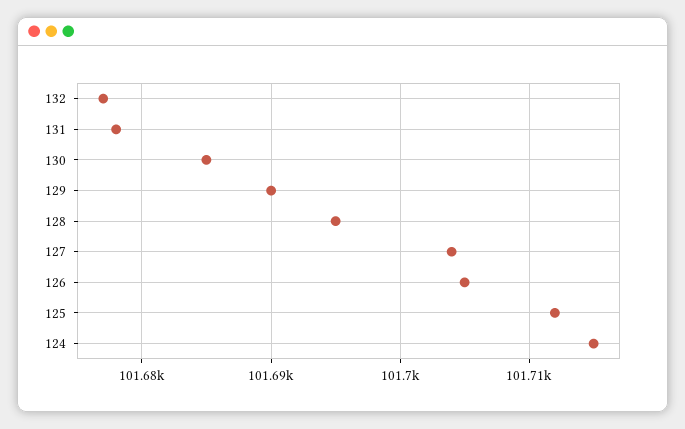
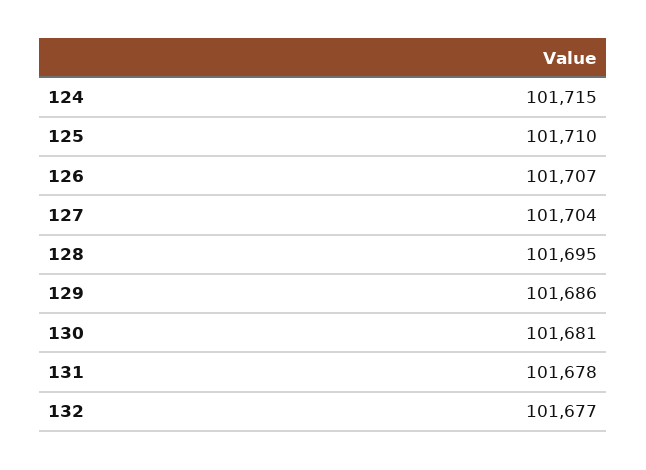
130: 101685 -> 101681
129: 101690 -> 101686
126: 101705 -> 101707
125: 101712 -> 101710

